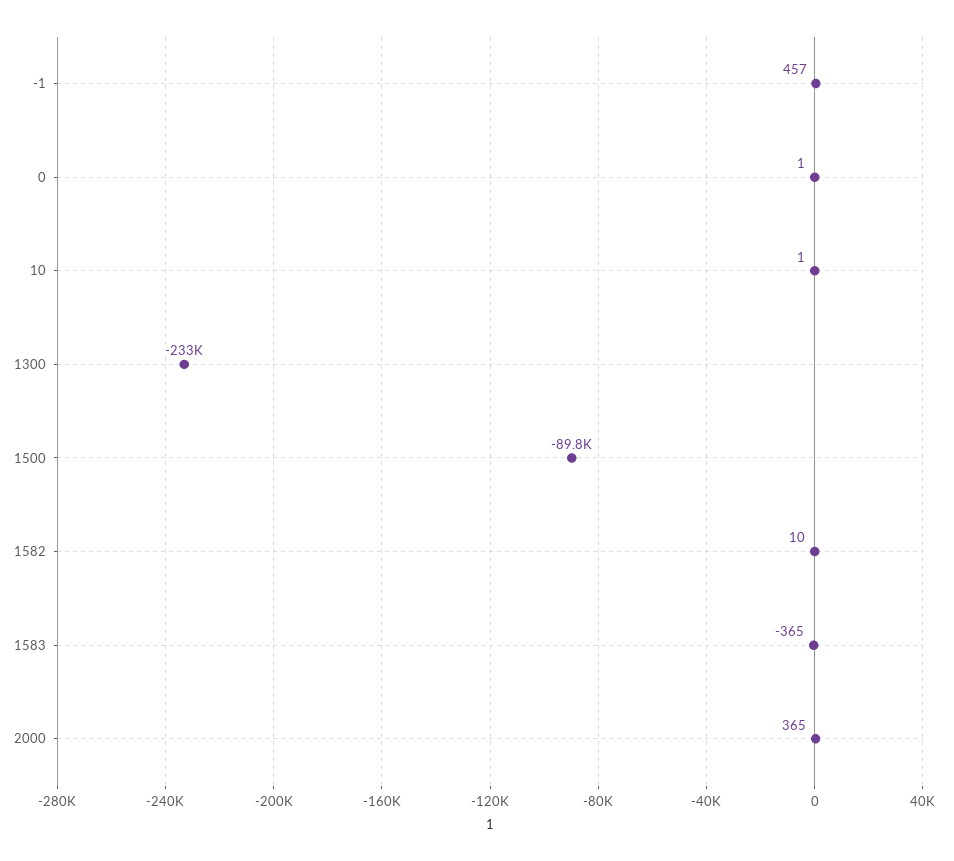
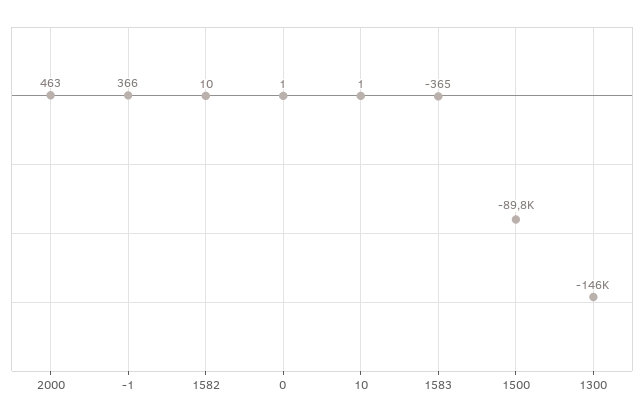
-1: 457 -> 366
1300: -233000 -> -146000
2000: 365 -> 463

